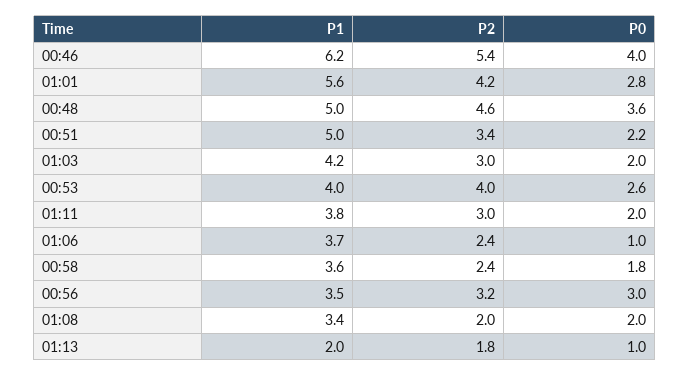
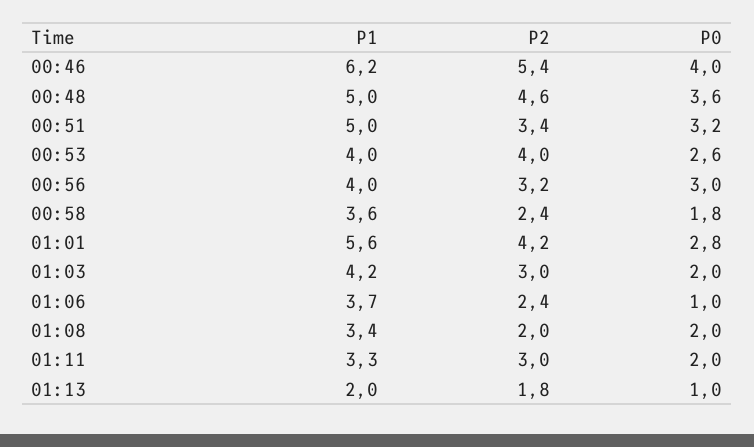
P0, 00:51: 2.2 -> 3.2
P1, 01:11: 3.8 -> 3.3
P1, 00:56: 3.5 -> 4

